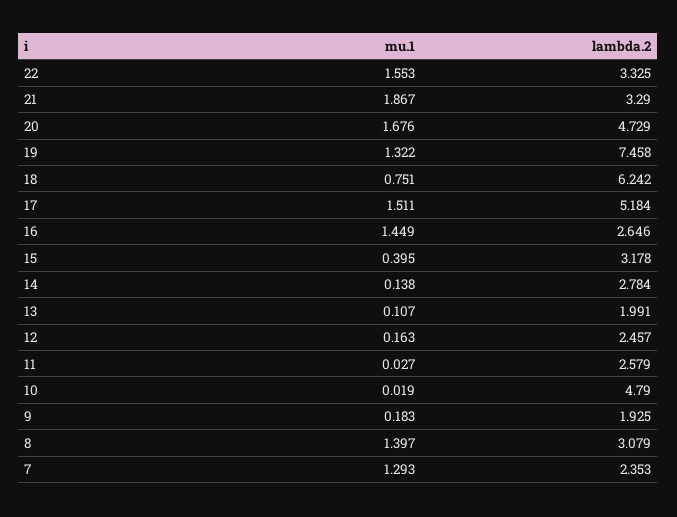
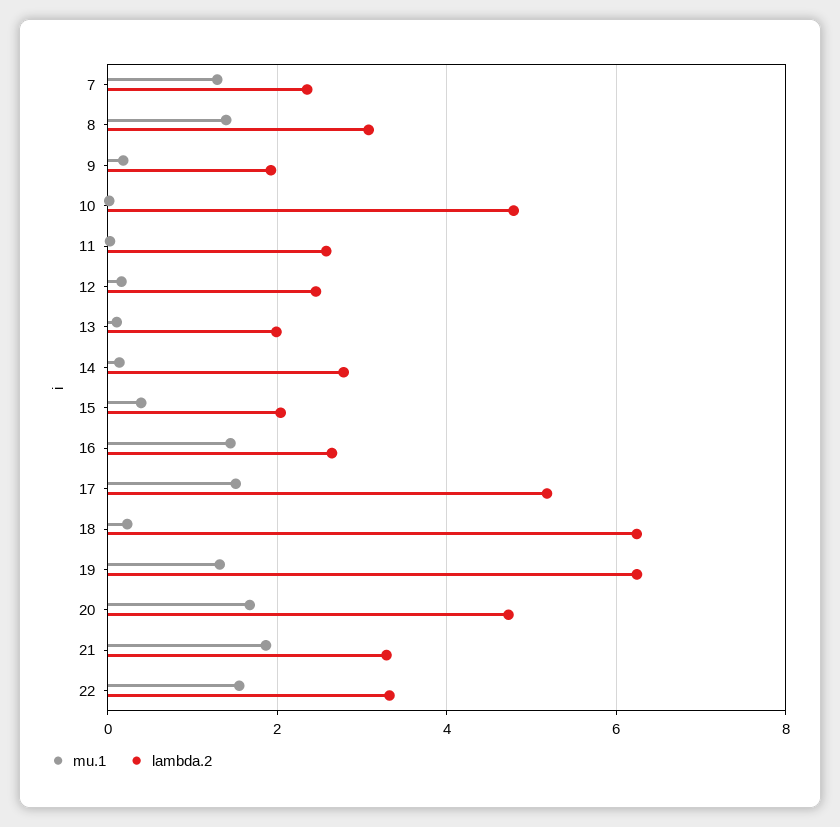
lambda.2, 19: 7.458 -> 6.2
mu.1, 18: 0.751 -> 0.2
lambda.2, 15: 3.178 -> 2

